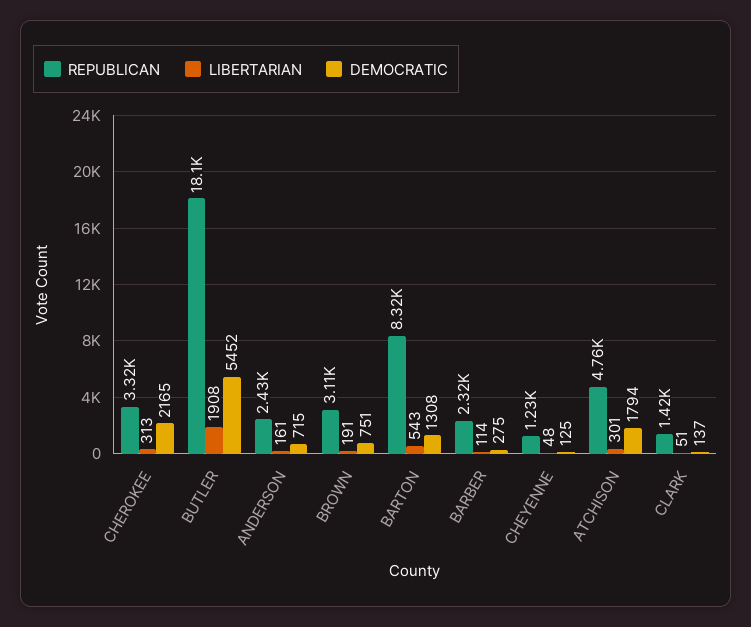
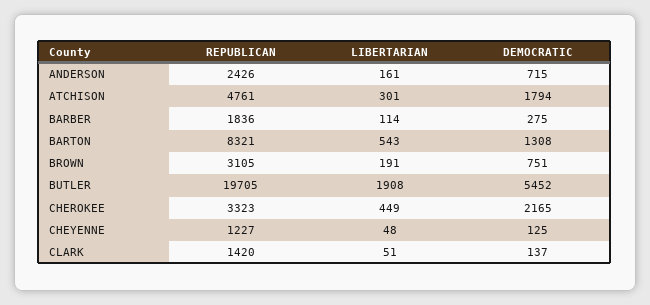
LIBERTARIAN, CHEROKEE: 313 -> 449
REPUBLICAN, BUTLER: 18100 -> 19705
REPUBLICAN, BARBER: 2320 -> 1836

